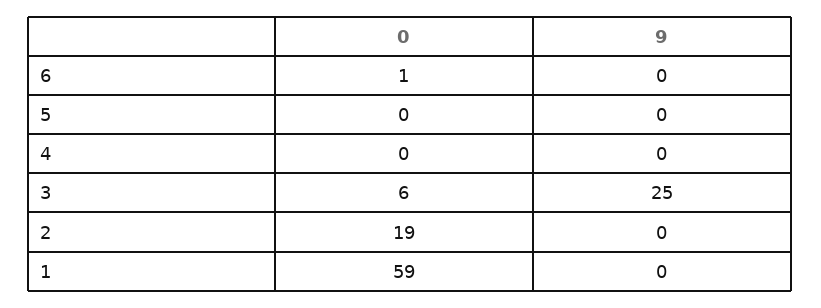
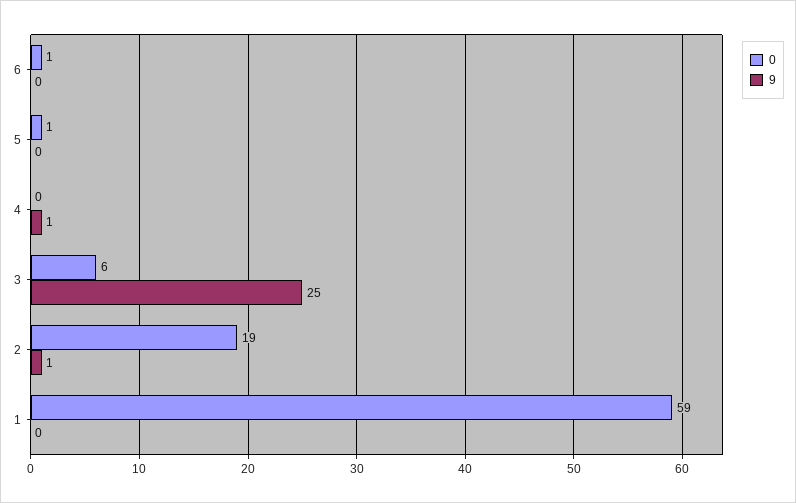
0, 5: 0 -> 1
9, 4: 0 -> 1
9, 2: 0 -> 1

